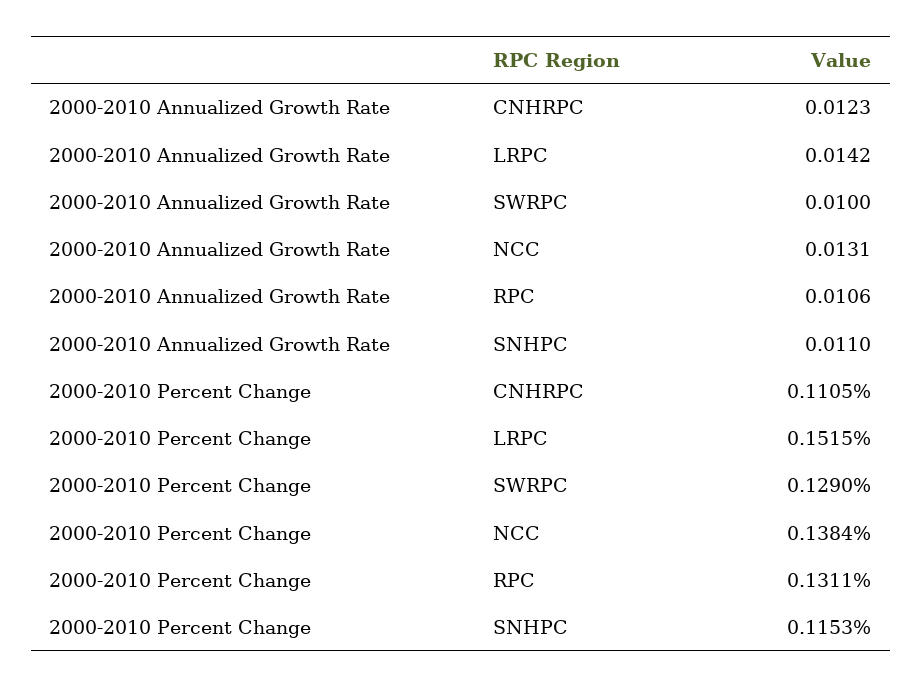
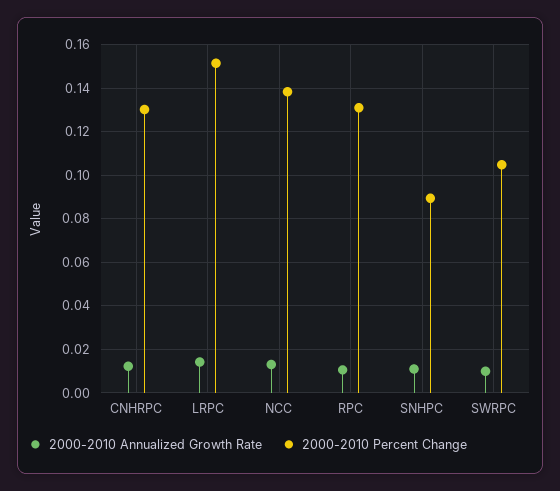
2000-2010 Percent Change, CNHRPC: 0.1105 -> 0.13
2000-2010 Percent Change, SWRPC: 0.129 -> 0.105
2000-2010 Percent Change, SNHPC: 0.1153 -> 0.09

